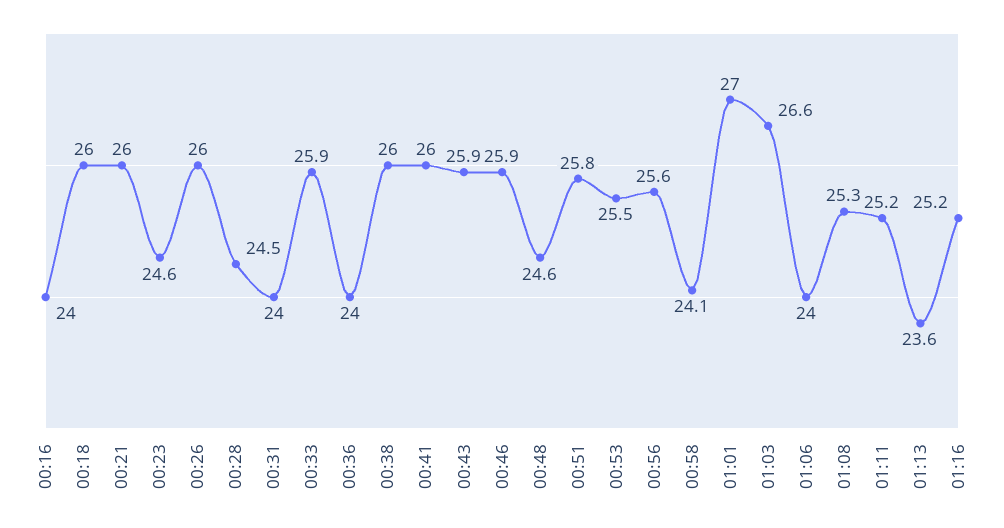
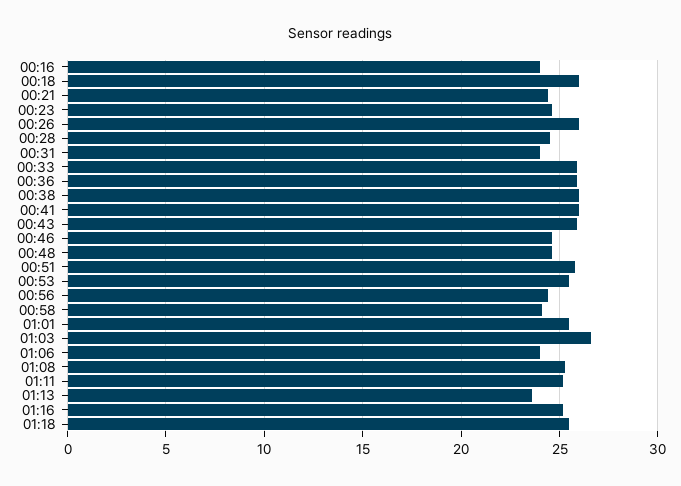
00:21: 26 -> 24.5
00:36: 24 -> 26
00:46: 25.9 -> 24.5
00:56: 25.6 -> 24.5
01:01: 27 -> 25.5
01:18: none -> 25.5

